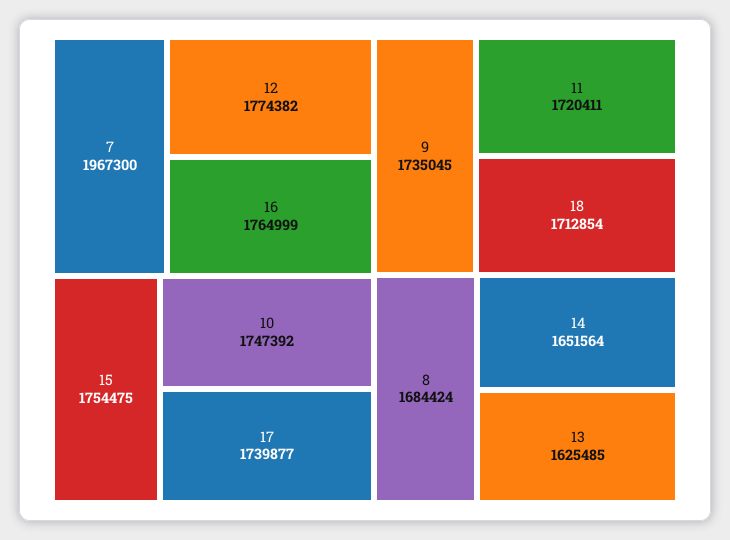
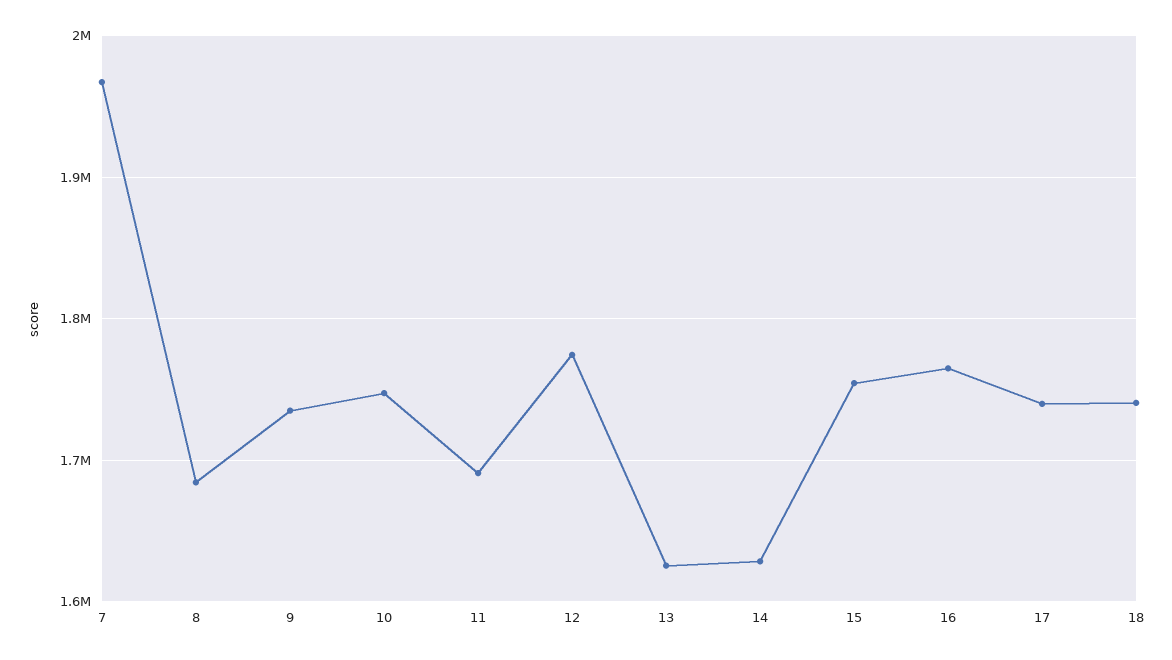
11: 1720411 -> 1690000
18: 1712854 -> 1740000
14: 1651564 -> 1630000

